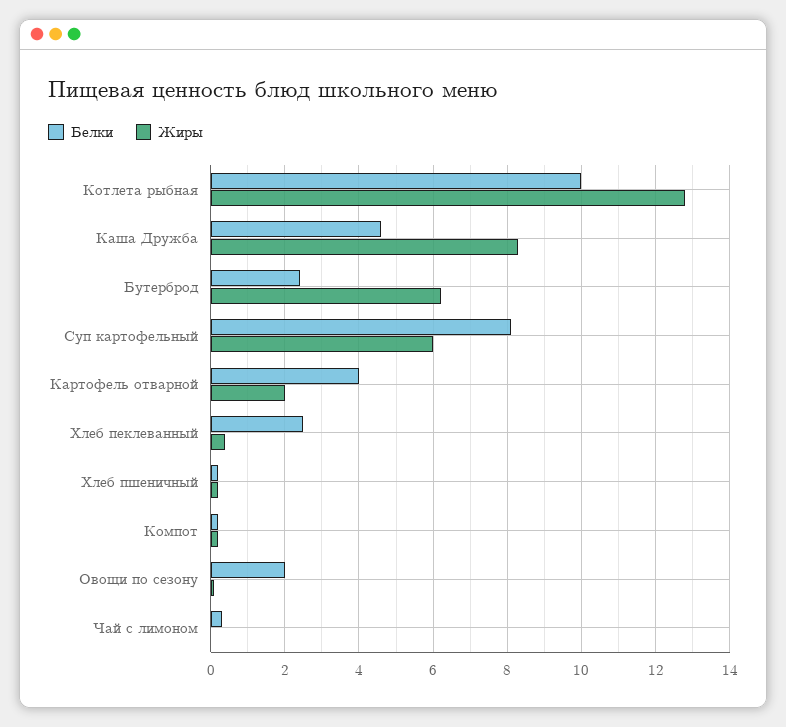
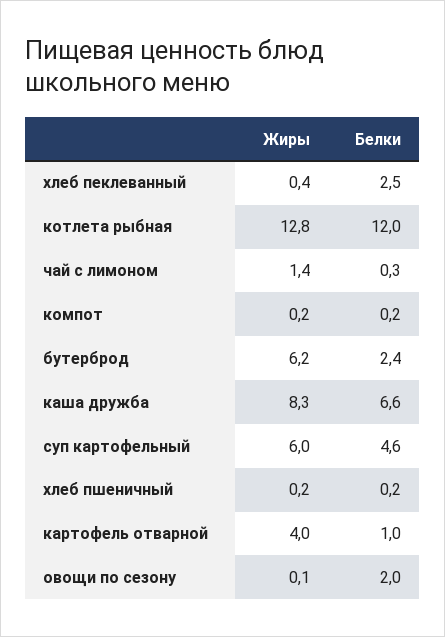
Белки, Котлета рыбная: 10 -> 12
Белки, Каша Дружба: 4.5 -> 6.6
Белки, Суп картофельный: 8 -> 4.6
Белки, Картофель отварной: 4 -> 1
Жиры, Картофель отварной: 2 -> 4
Жиры, Чай с лимоном: 0 -> 1.4

